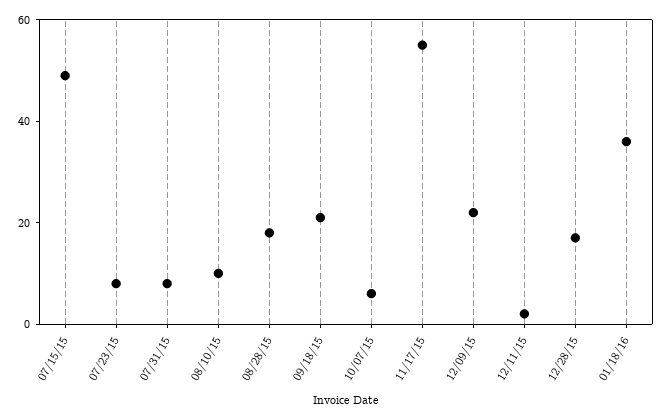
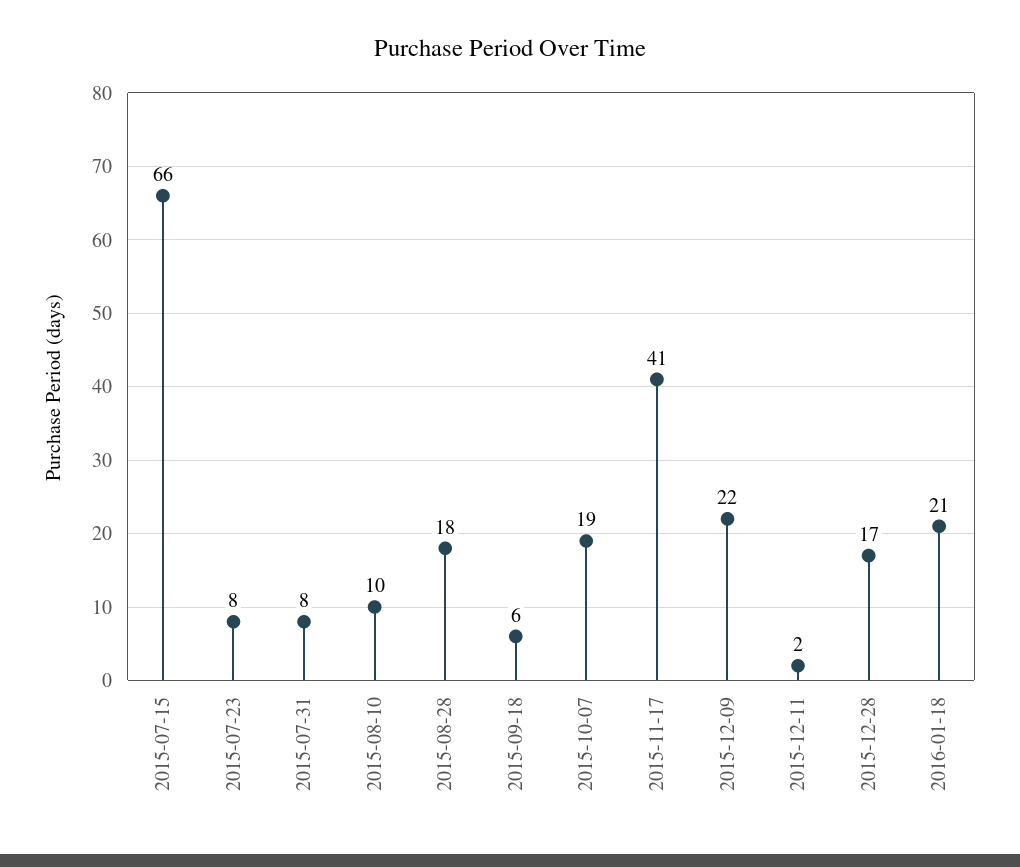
07/15/15: 50 -> 66
09/18/15: 20 -> 6
10/07/15: 5 -> 19
11/17/15: 55 -> 41
01/18/16: 35 -> 21

